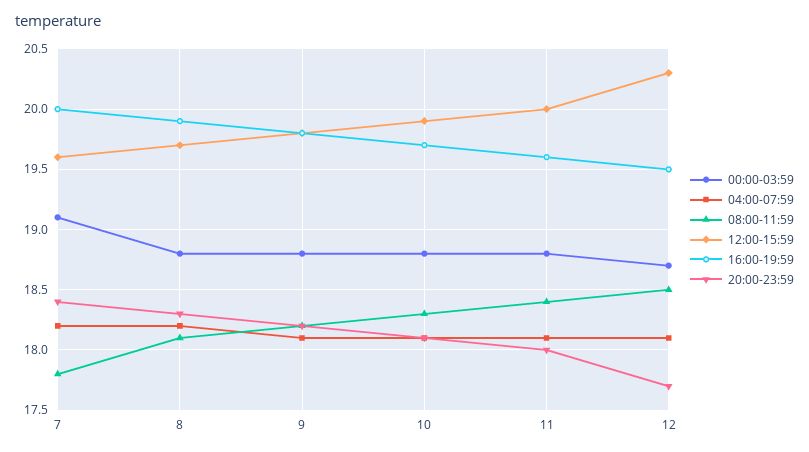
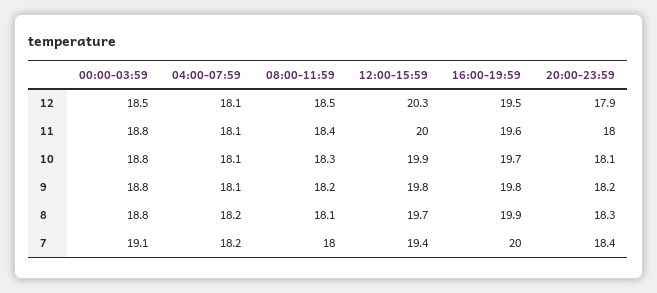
08:00-11:59, 7: 17.8 -> 18
12:00-15:59, 7: 19.6 -> 19.4
00:00-03:59, 12: 18.7 -> 18.5
20:00-23:59, 12: 17.7 -> 17.9

